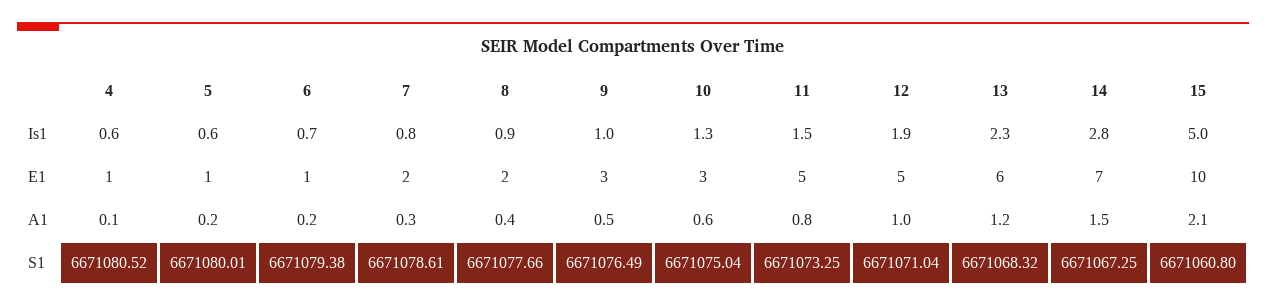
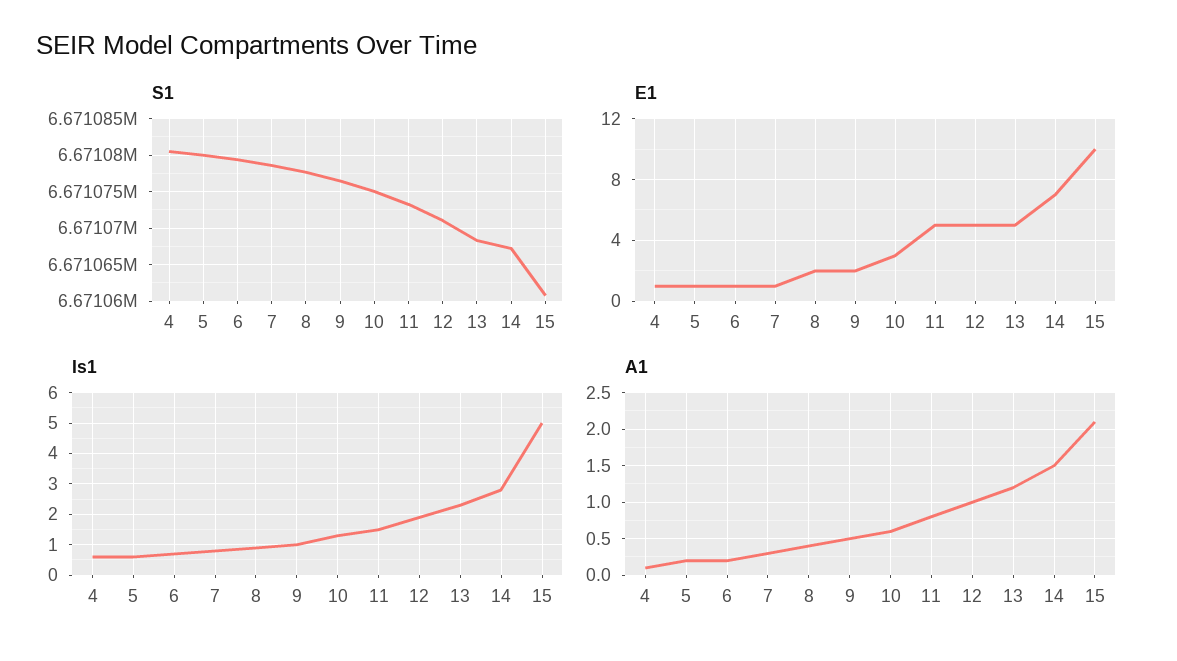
E1, 7: 2 -> 1
E1, 9: 3 -> 2
E1, 13: 6 -> 5

